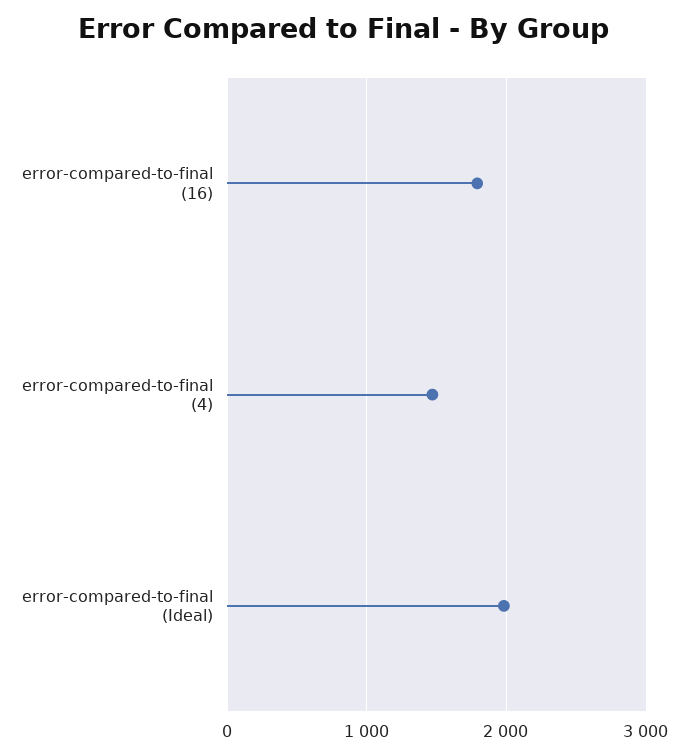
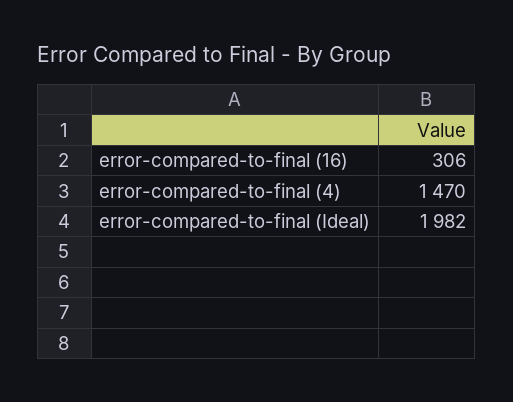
error-compared-to-final (16): 1800 -> 306

